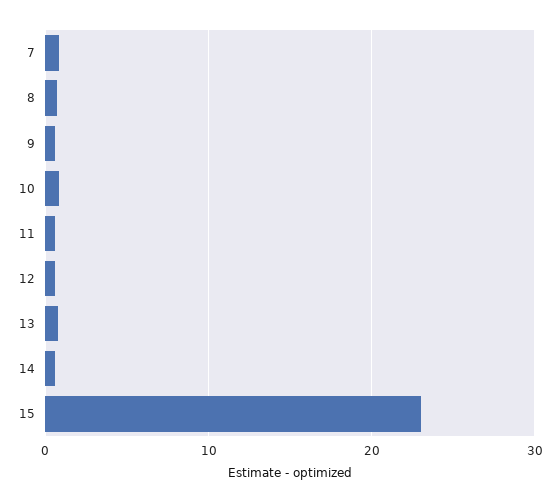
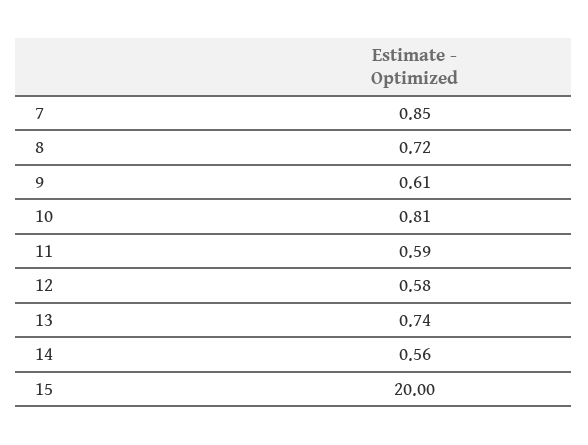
15: 23 -> 20

